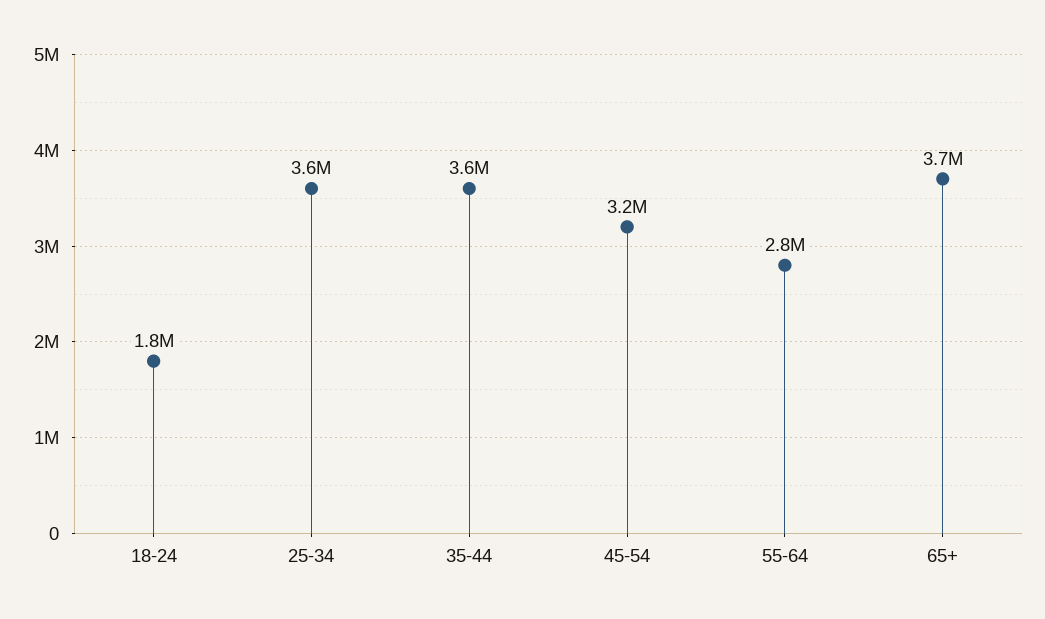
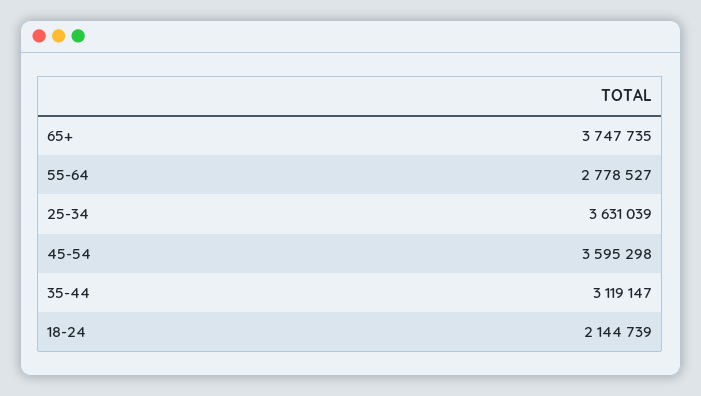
18-24: 1800000 -> 2144739
35-44: 3600000 -> 3119147
45-54: 3200000 -> 3595298

